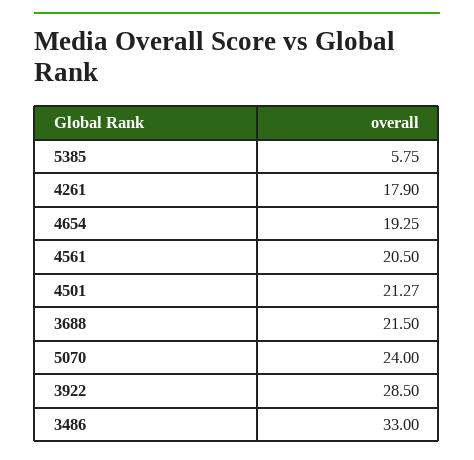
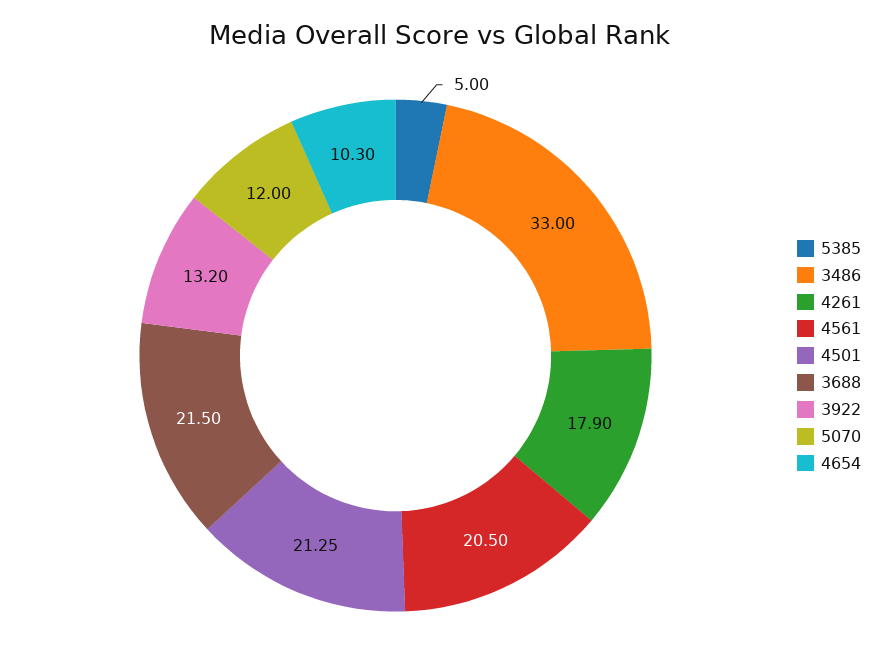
5385: 5.75 -> 5
4654: 19.25 -> 10.3
4501: 21.27 -> 21.25
5070: 24 -> 12
3922: 28.5 -> 13.2

